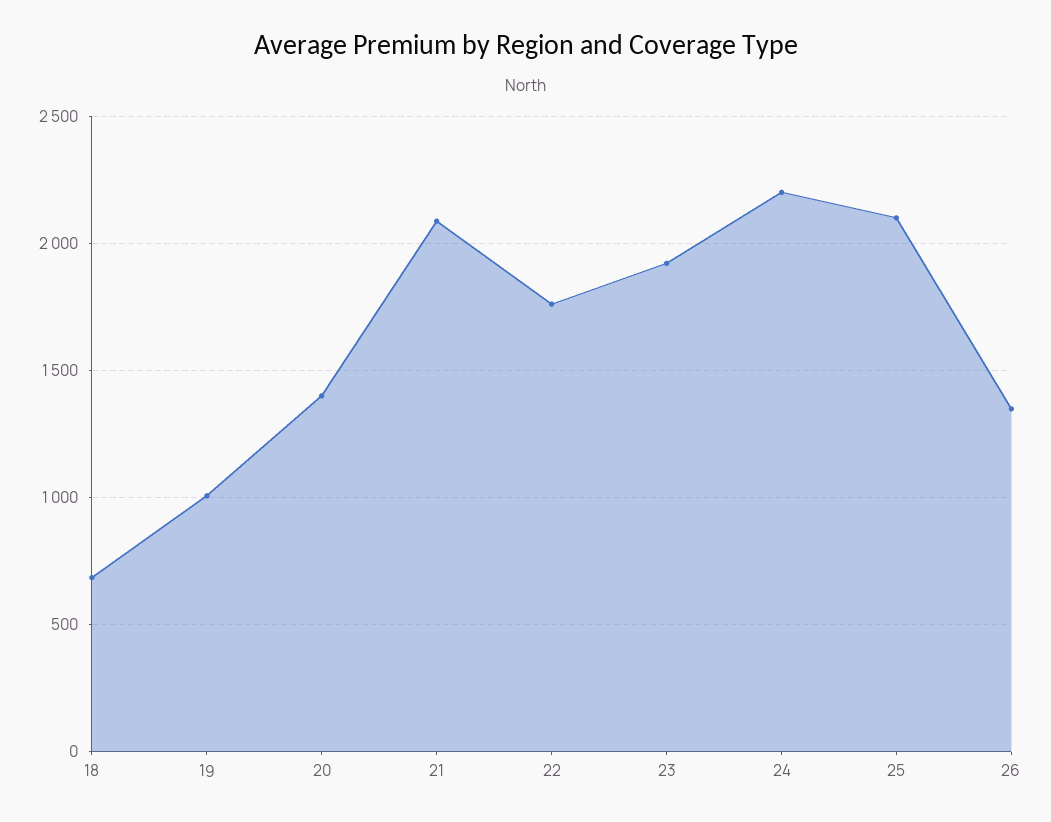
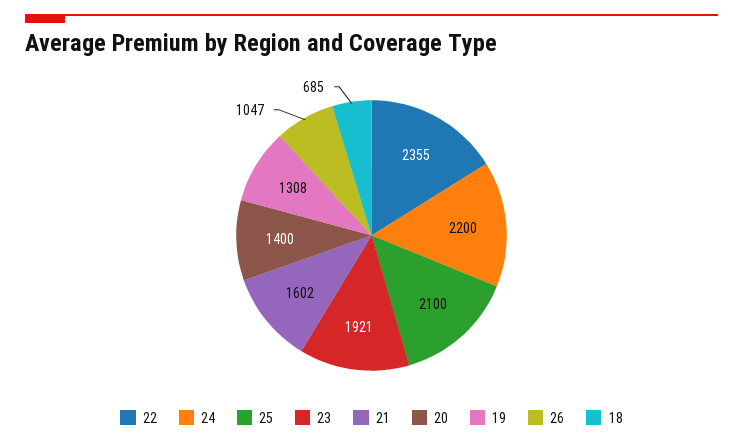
19: 1000 -> 1308
21: 2100 -> 1602
22: 1750 -> 2355
26: 1350 -> 1047

